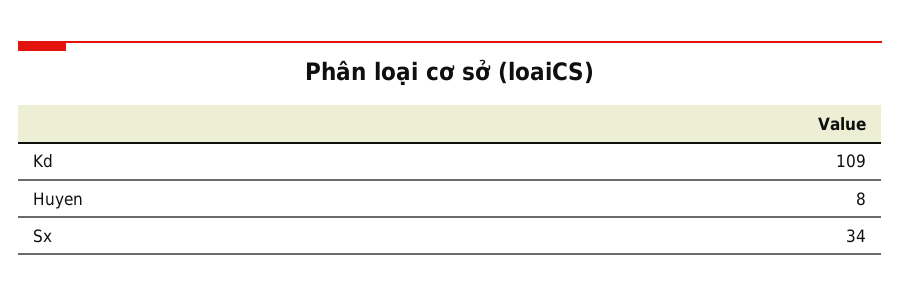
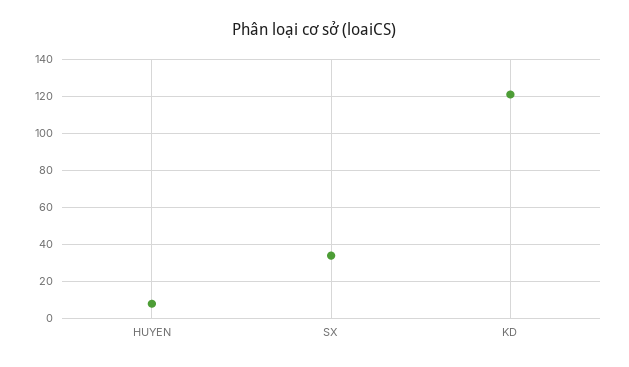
Kd: 109 -> 120

